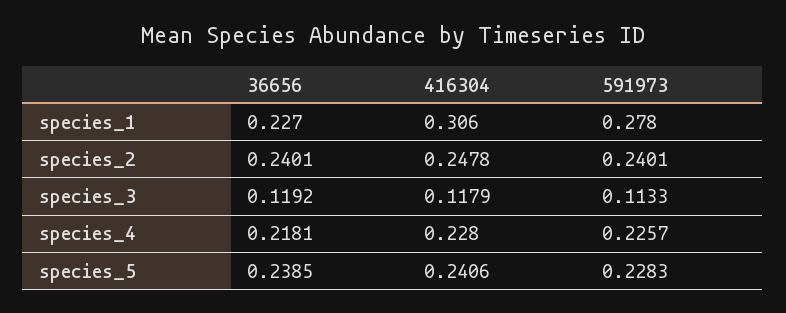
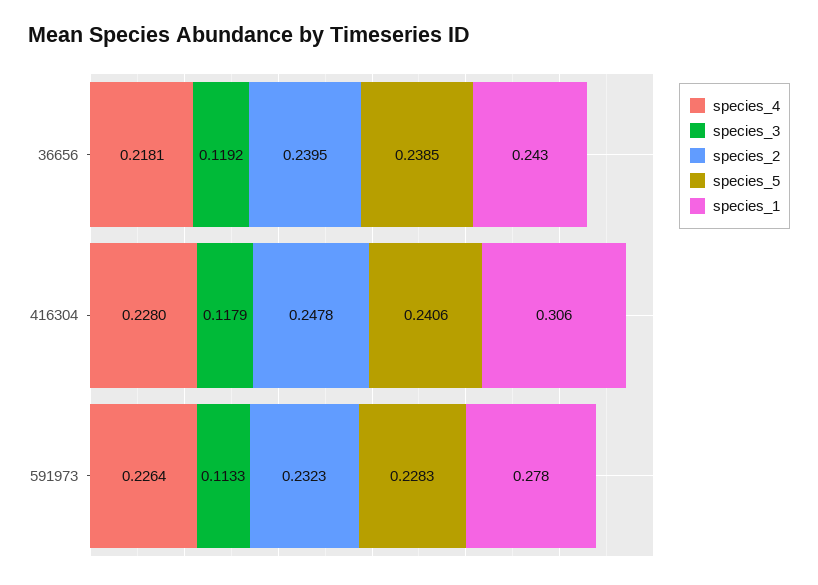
species_1, 36656: 0.227 -> 0.243
species_2, 36656: 0.2401 -> 0.2395
species_2, 591973: 0.2401 -> 0.2323
species_4, 591973: 0.2257 -> 0.2264

